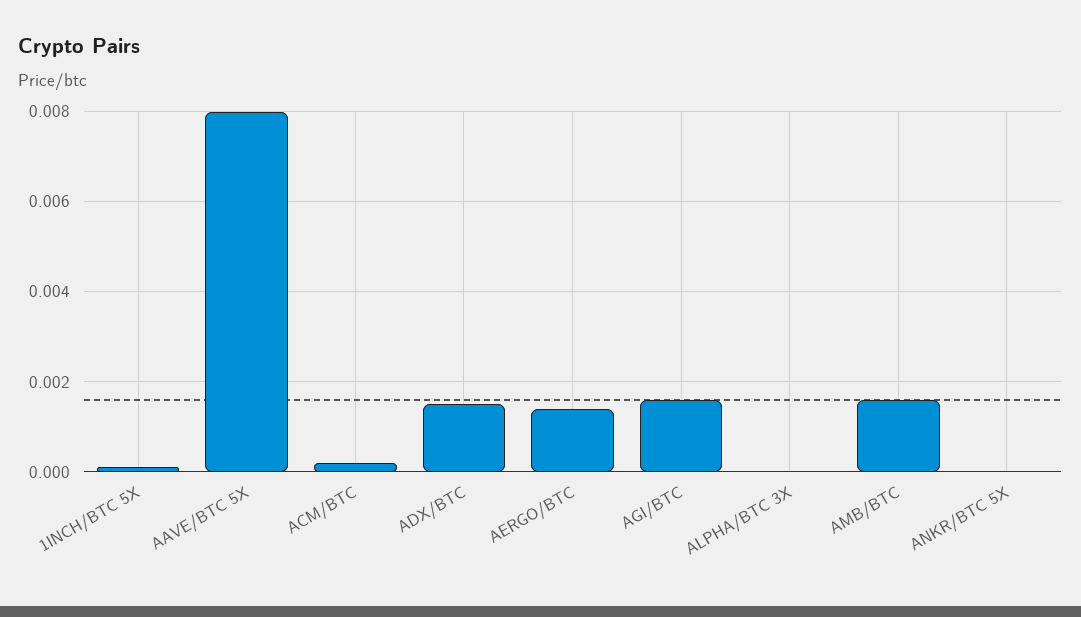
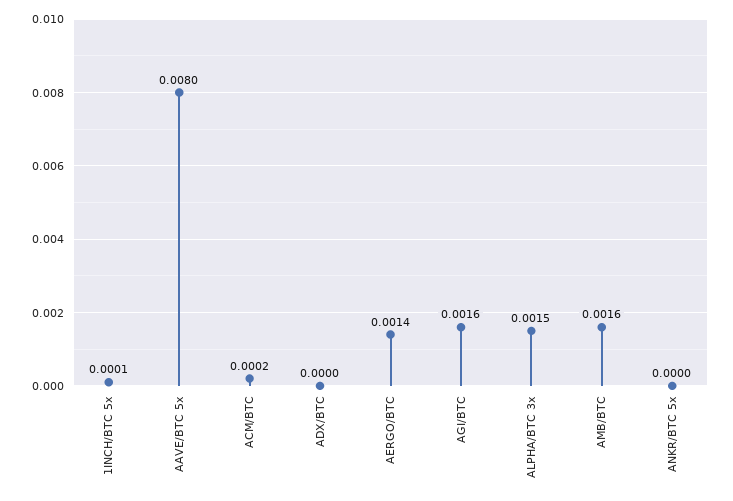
ADX/BTC: 0.0015 -> 0
ALPHA/BTC 3X: 0 -> 0.0015

